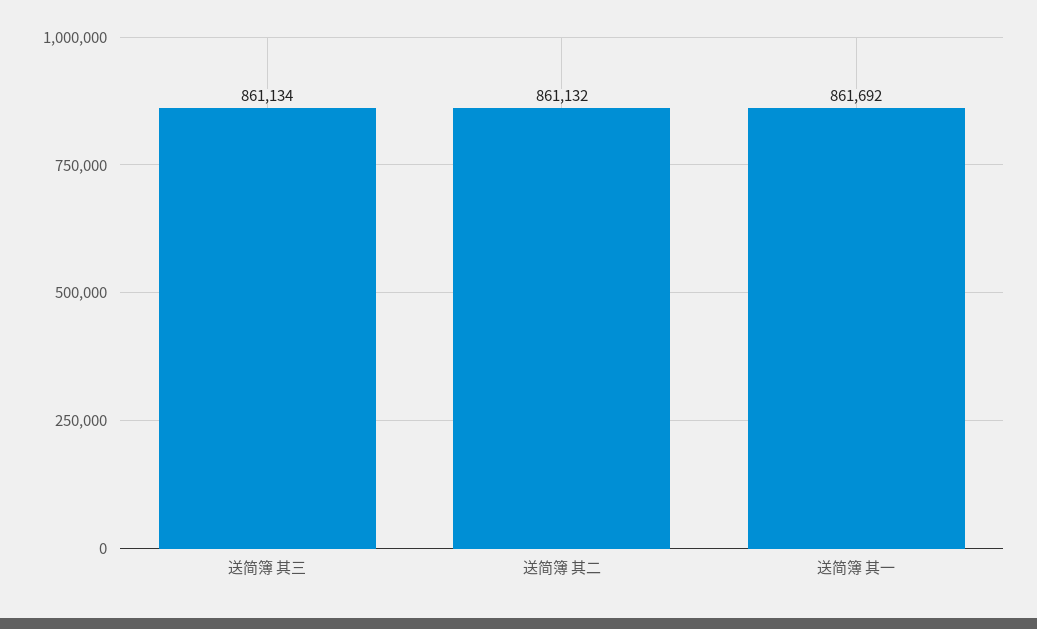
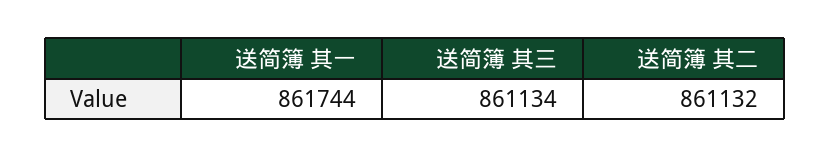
送简簿 其一: 861692 -> 861744

